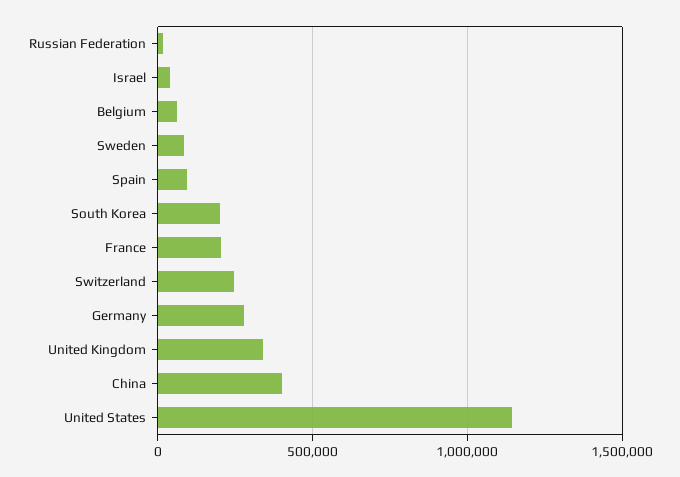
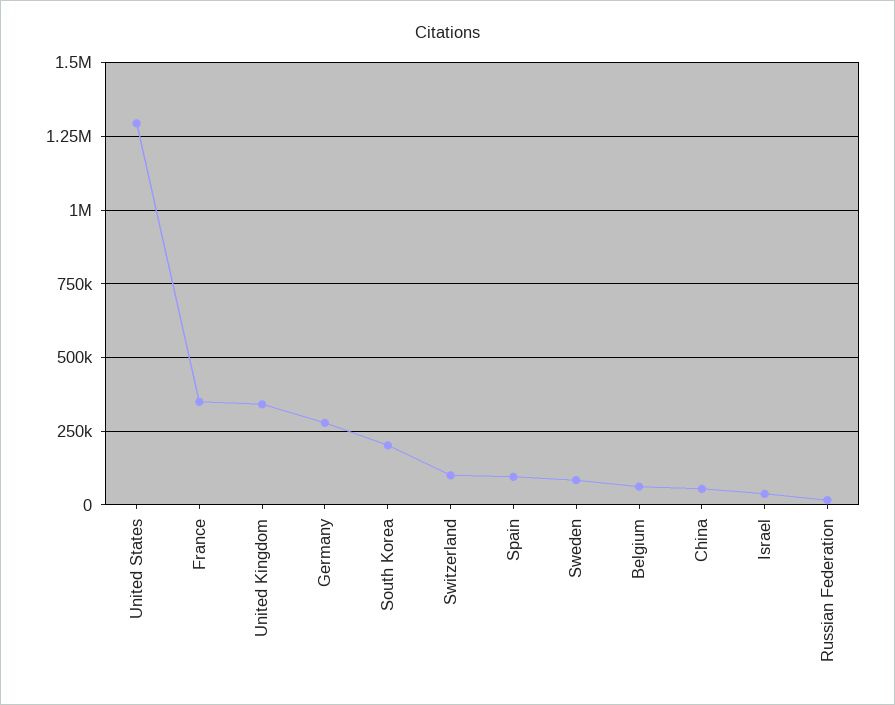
France: 200000 -> 350000
Switzerland: 250000 -> 100000
China: 400000 -> 50000
United States: 1150000 -> 1300000

